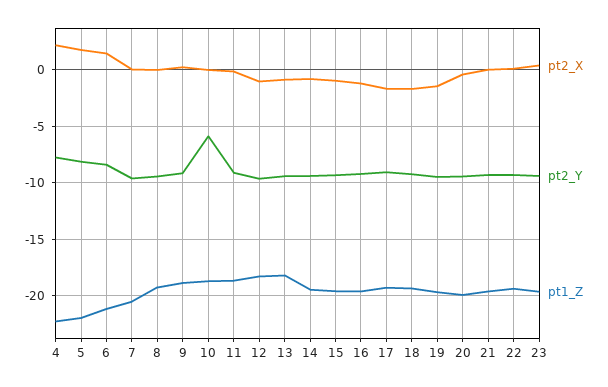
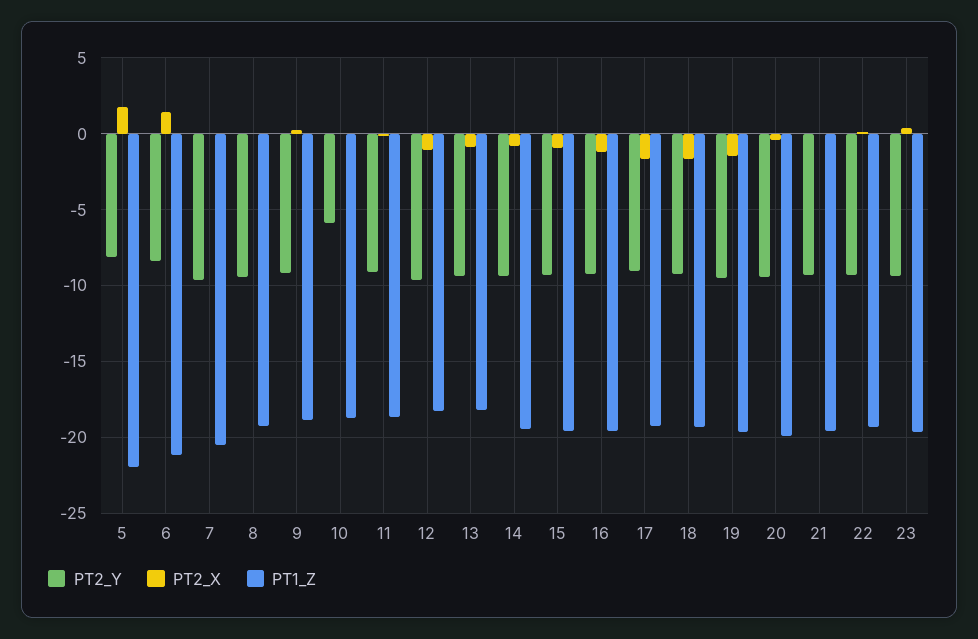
pt2_X, 4: 2 -> none
pt2_Y, 4: -8 -> none
pt1_Z, 4: -22 -> none

